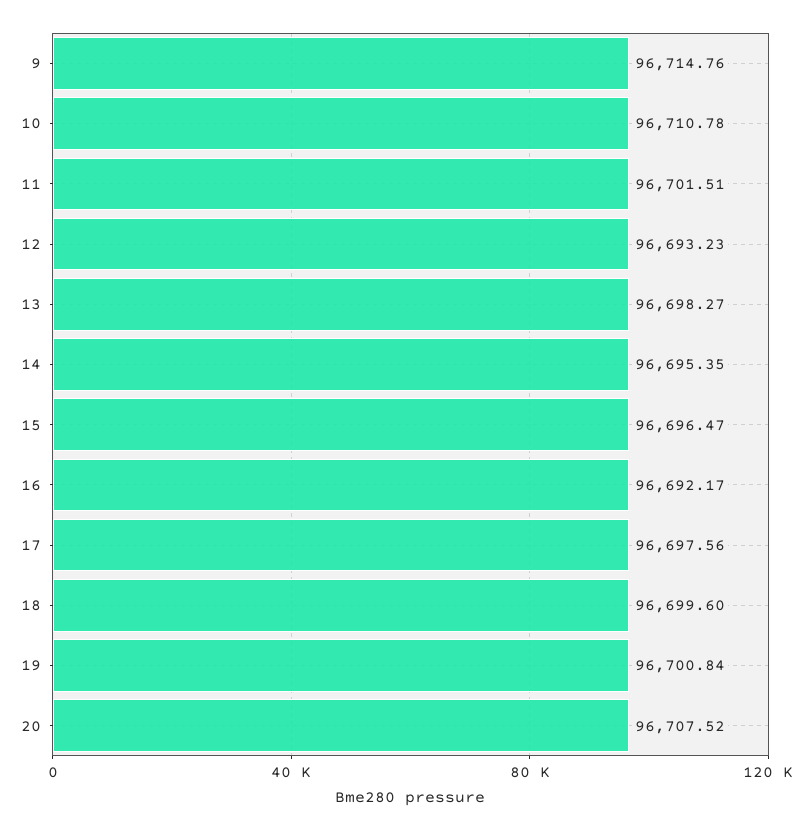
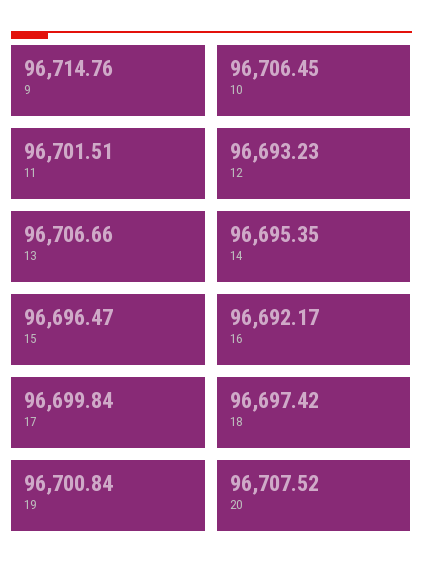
10: 96710.78 -> 96706.45
13: 96698.27 -> 96706.66
17: 96697.56 -> 96699.84
18: 96699.6 -> 96697.42

